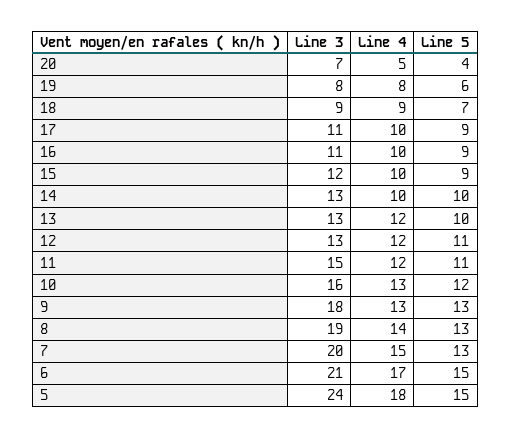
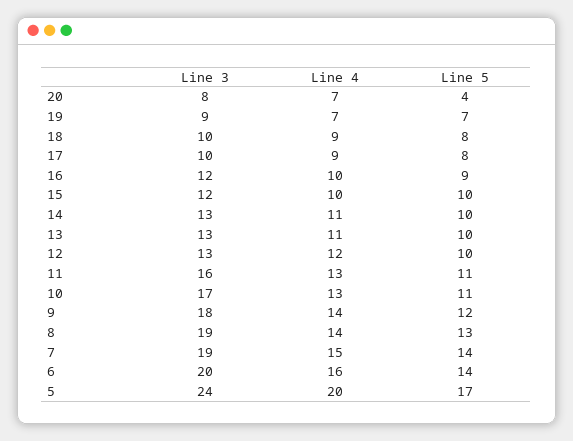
Line 3, 20: 7 -> 8
Line 4, 20: 5 -> 7
Line 3, 19: 8 -> 9
Line 4, 19: 8 -> 7
Line 5, 19: 6 -> 7
Line 3, 18: 9 -> 10
Line 5, 18: 7 -> 8
Line 3, 17: 11 -> 10
Line 4, 17: 10 -> 9
Line 5, 17: 9 -> 8
Line 3, 16: 11 -> 12
Line 5, 15: 9 -> 10
Line 4, 14: 10 -> 11
Line 4, 13: 12 -> 11
Line 5, 12: 11 -> 10
Line 3, 11: 15 -> 16
Line 4, 11: 12 -> 13
Line 3, 10: 16 -> 17
Line 5, 10: 12 -> 11
Line 4, 9: 13 -> 14
Line 5, 9: 13 -> 12
Line 3, 7: 20 -> 19
Line 5, 7: 13 -> 14
Line 3, 6: 21 -> 20
Line 4, 6: 17 -> 16
Line 5, 6: 15 -> 14
Line 4, 5: 18 -> 20
Line 5, 5: 15 -> 17

